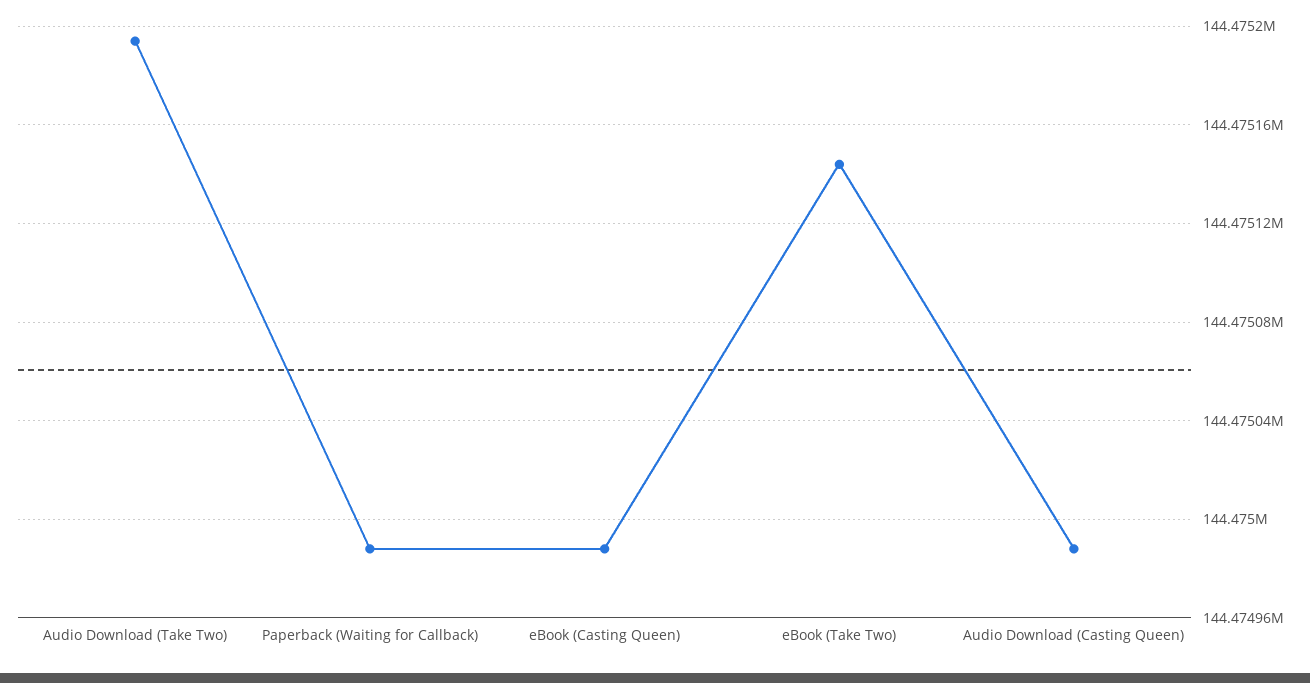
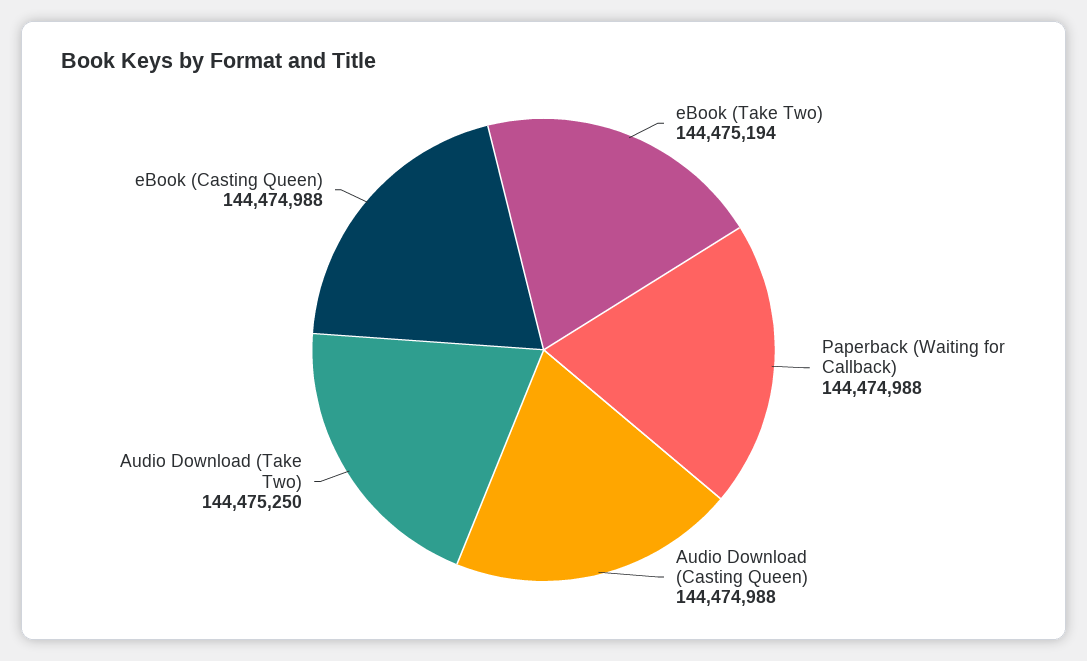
Audio Download (Take Two): 144475195 -> 144475250
eBook (Take Two): 144475145 -> 144475194

